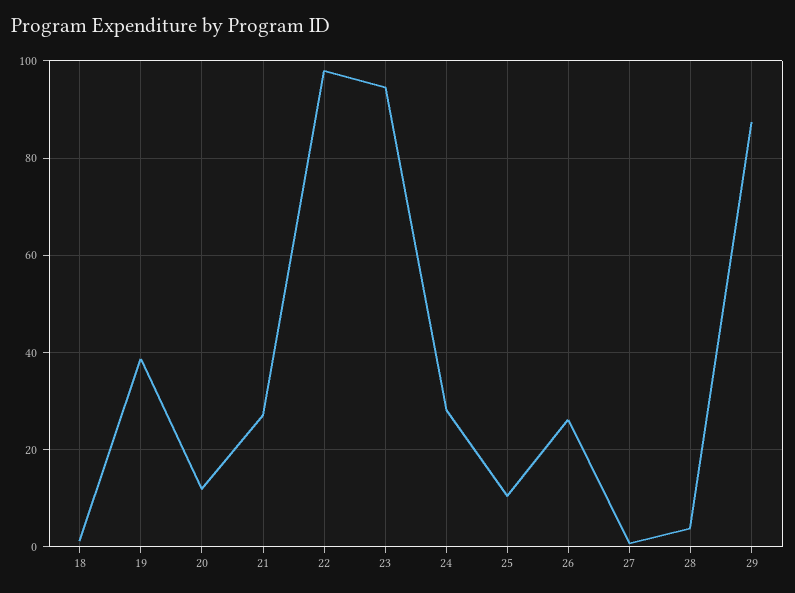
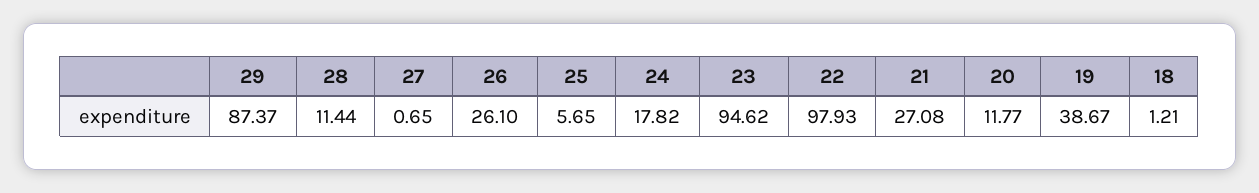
24: 28 -> 17.82
25: 10 -> 5.65
28: 4 -> 11.44

